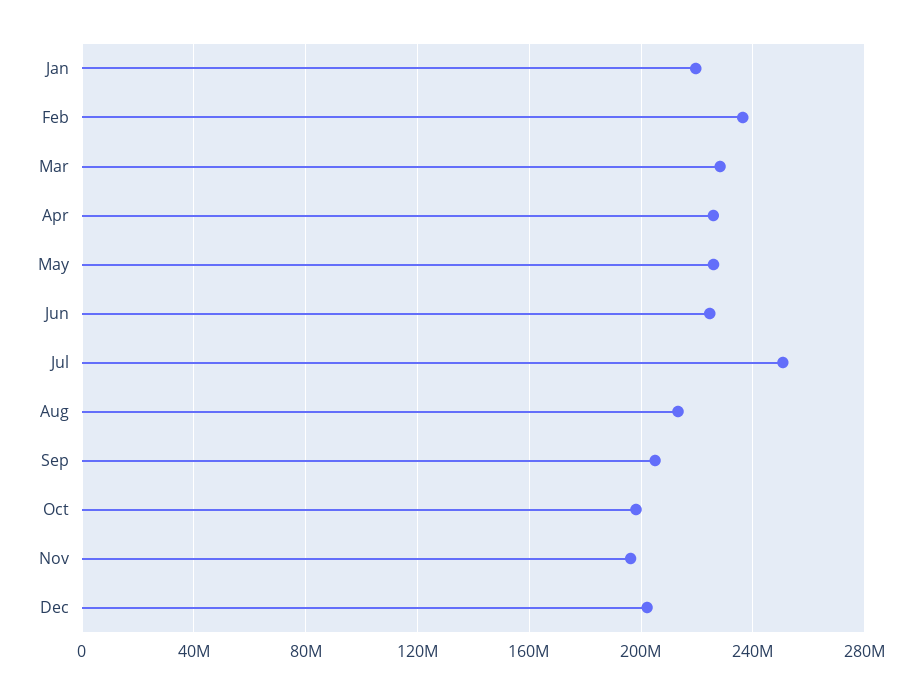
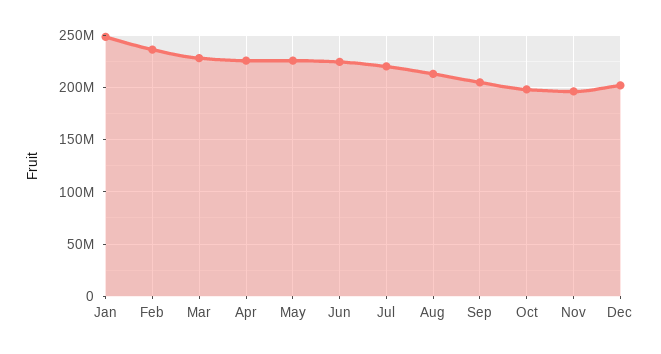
Jan: 220000000 -> 250000000
Jul: 250000000 -> 220000000

